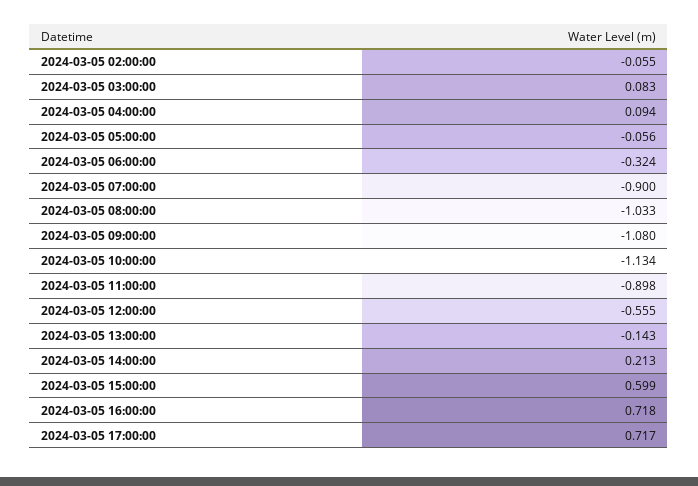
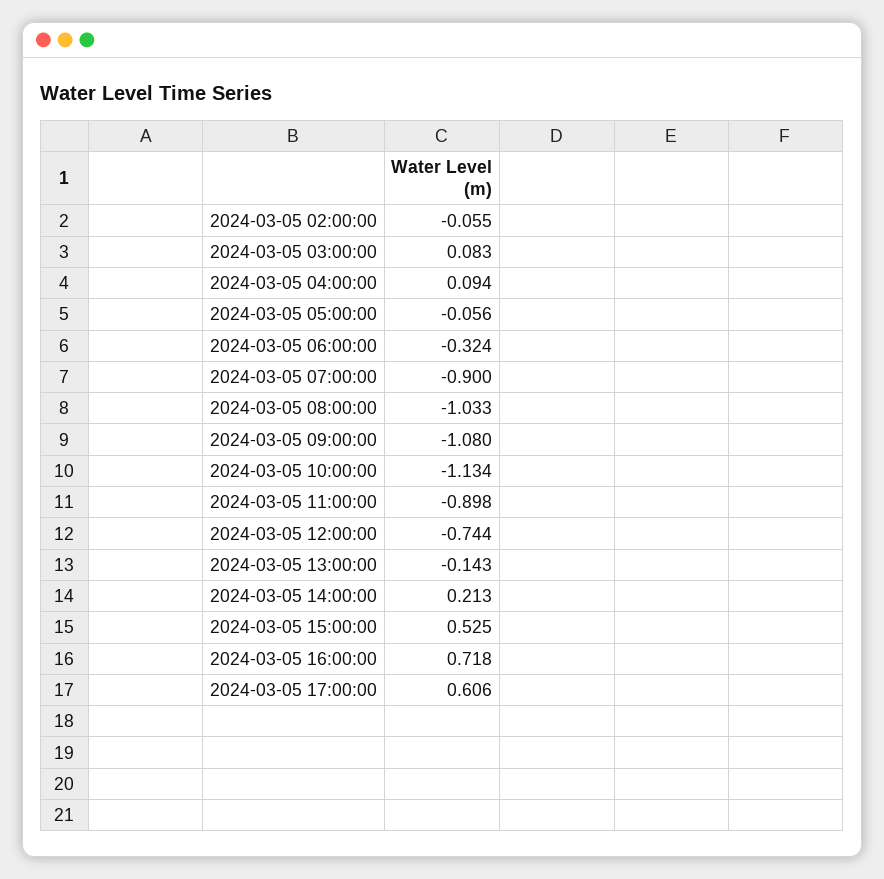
2024-03-05 12:00:00: -0.555 -> -0.744
2024-03-05 15:00:00: 0.599 -> 0.525
2024-03-05 17:00:00: 0.717 -> 0.606

